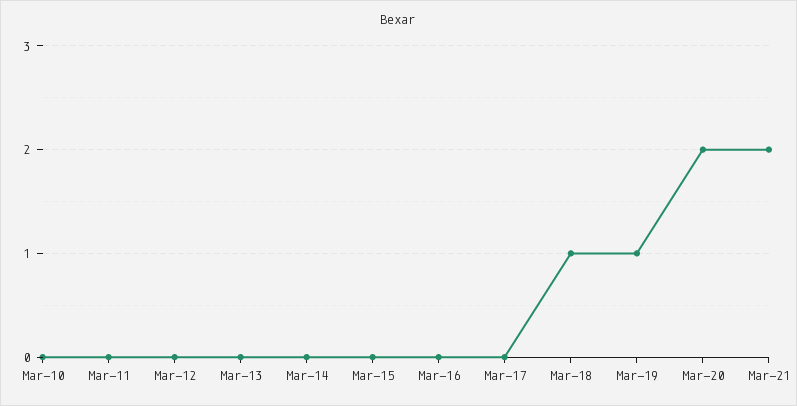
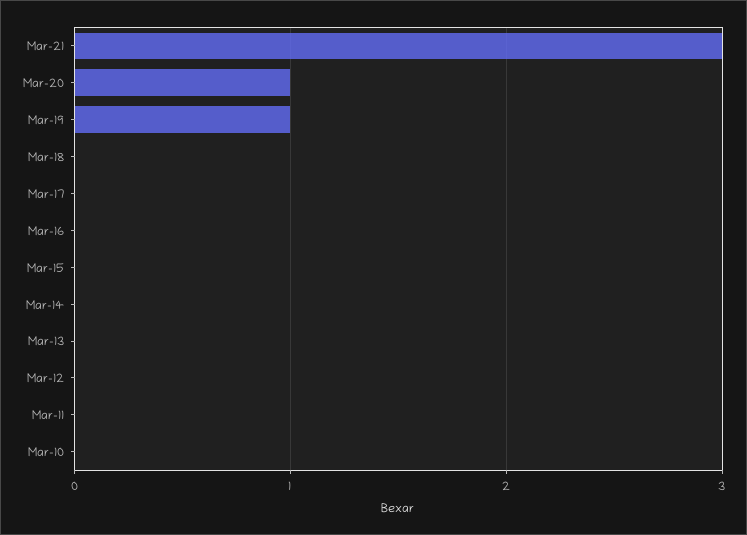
Mar-18: 1 -> 0
Mar-20: 2 -> 1
Mar-21: 2 -> 3

